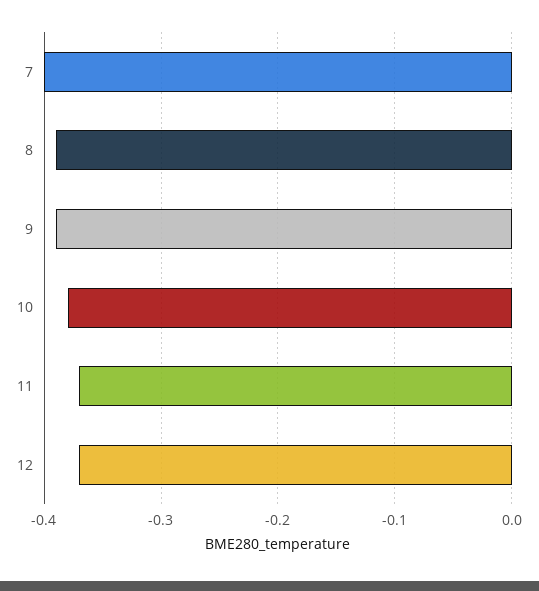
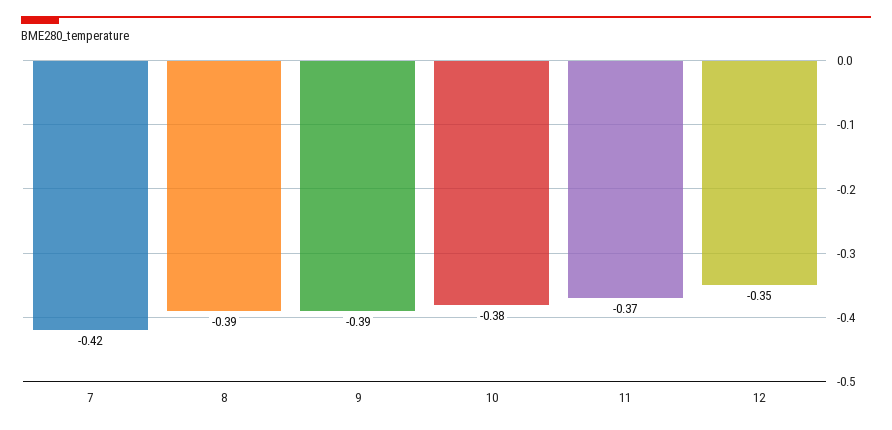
7: -0.4 -> -0.42
12: -0.37 -> -0.35

